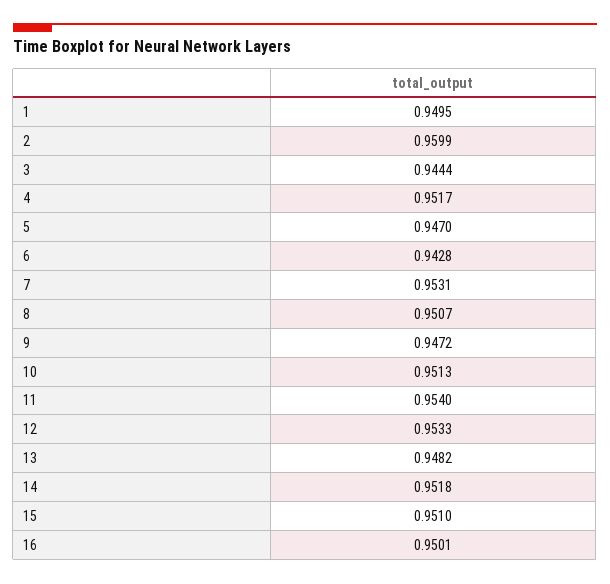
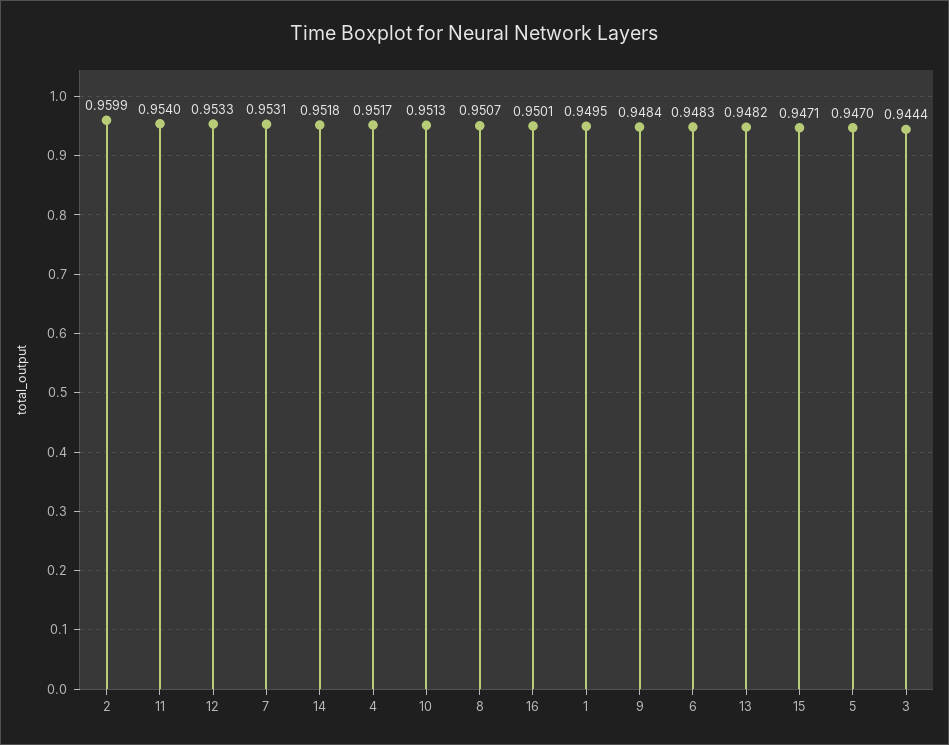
6: 0.9428 -> 0.9483
9: 0.9472 -> 0.9484
15: 0.951 -> 0.9471

